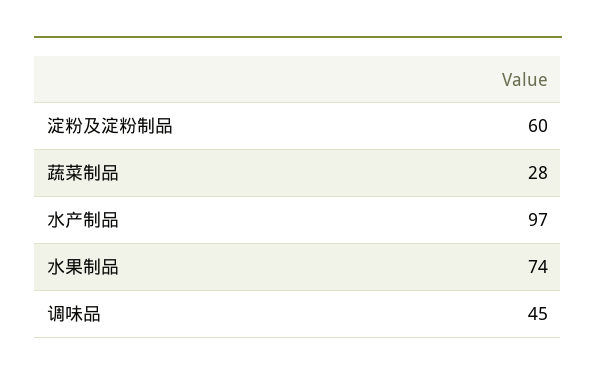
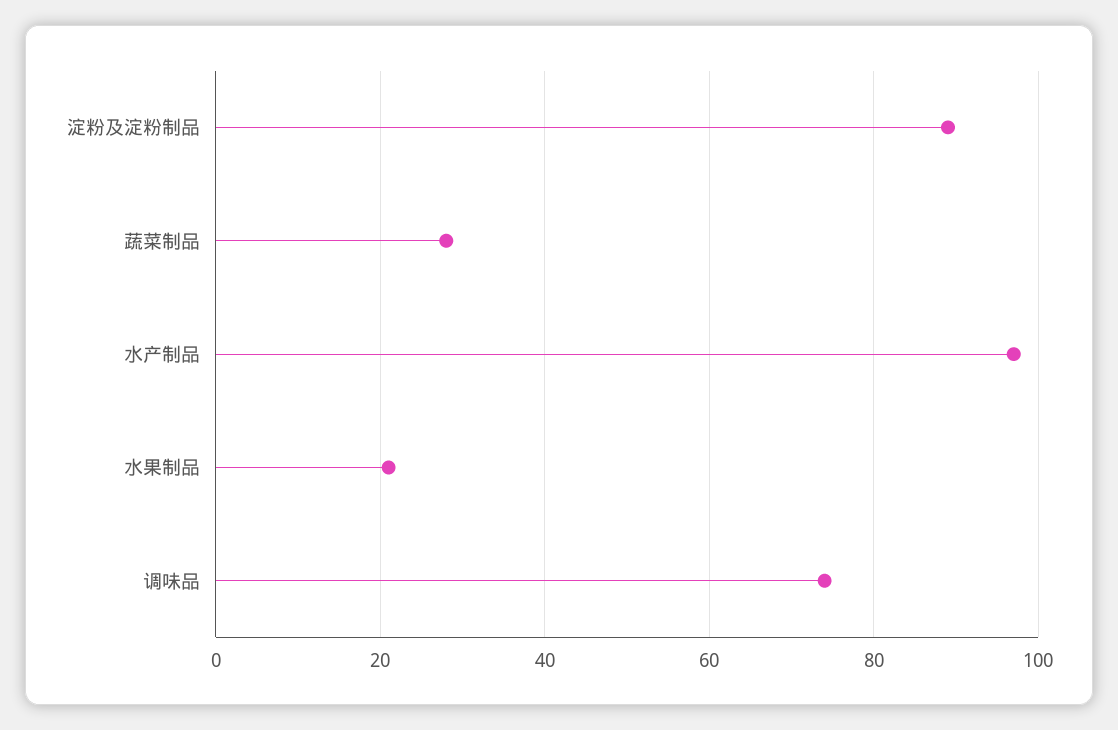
淀粉及淀粉制品: 60 -> 90
水果制品: 74 -> 20
调味品: 45 -> 75

